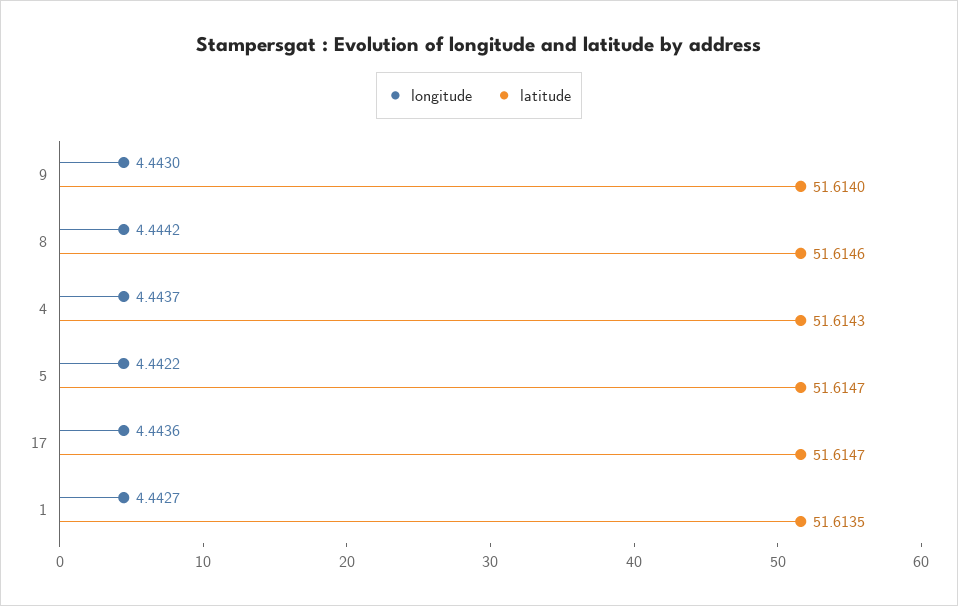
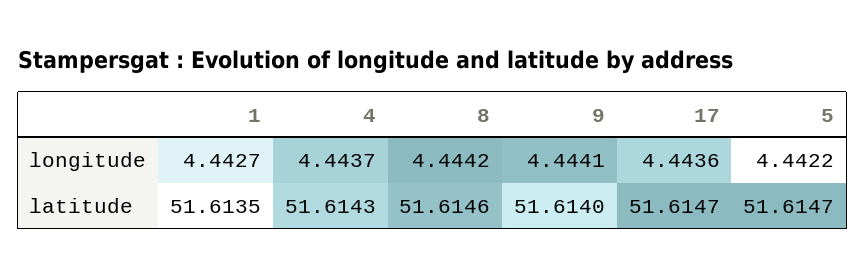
longitude, 9: 4.443 -> 4.4441

